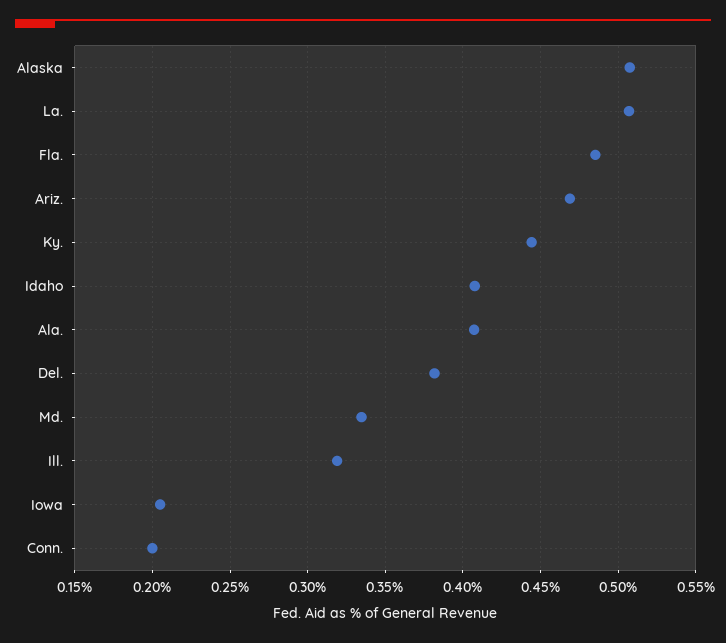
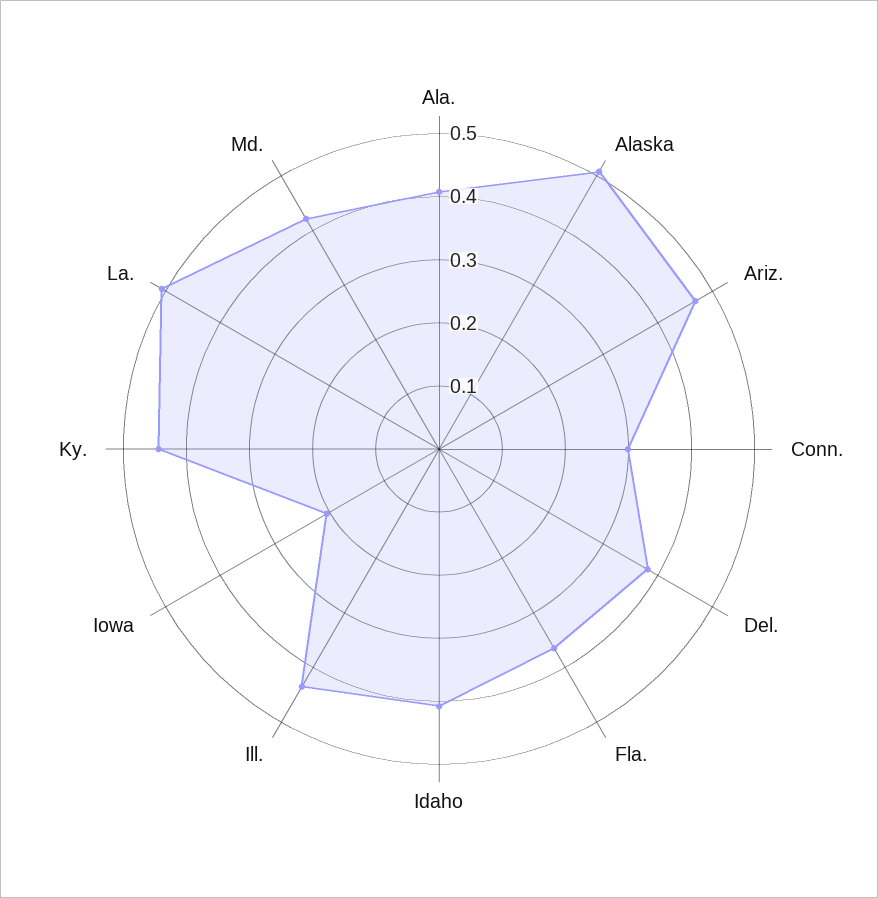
Fla.: 0.485 -> 0.36
Md.: 0.335 -> 0.42
Ill.: 0.32 -> 0.44
Conn.: 0.2 -> 0.3

